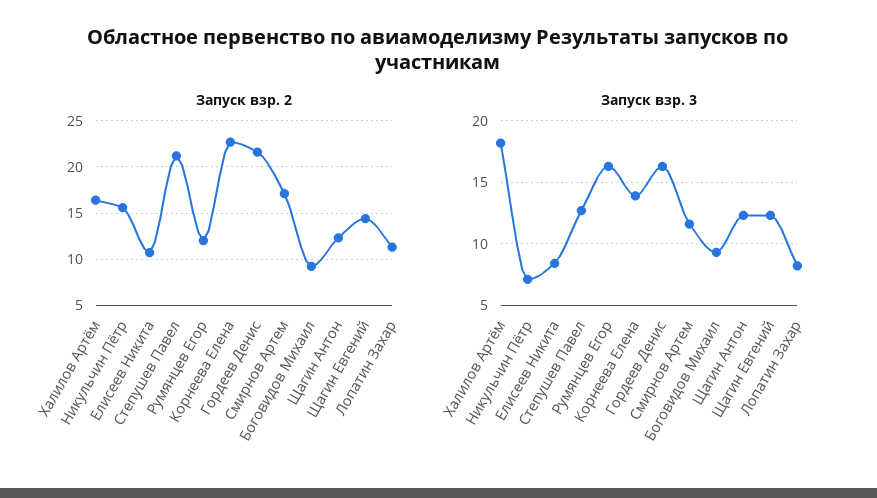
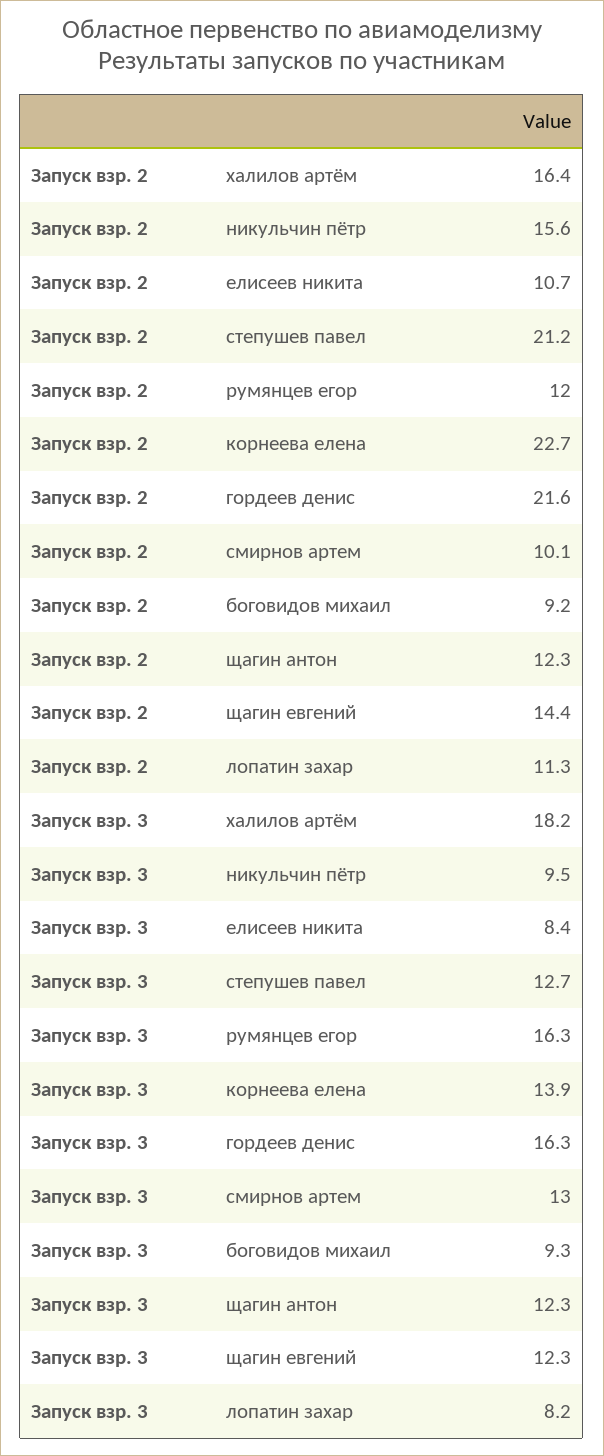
Запуск взр. 2, Смирнов Артем: 17 -> 10.1
Запуск взр. 3, Никульчин Пётр: 7 -> 9.5
Запуск взр. 3, Смирнов Артем: 11.5 -> 13

